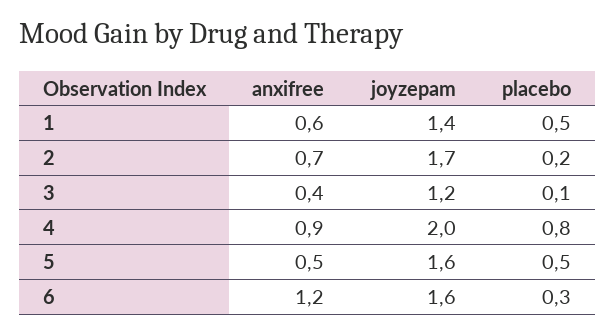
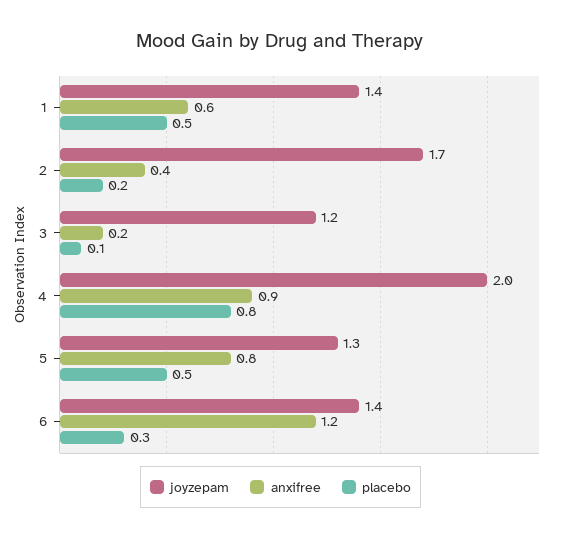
anxifree, 2: 0.7 -> 0.4
anxifree, 3: 0.4 -> 0.2
anxifree, 5: 0.5 -> 0.8
joyzepam, 5: 1.6 -> 1.3
joyzepam, 6: 1.6 -> 1.4

